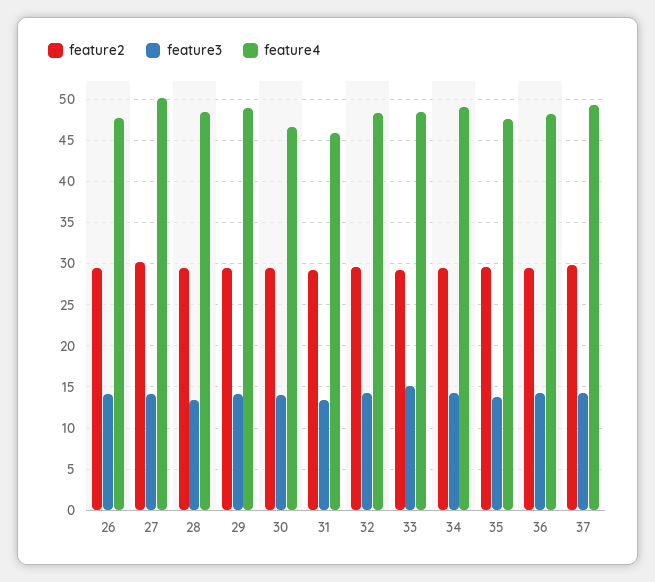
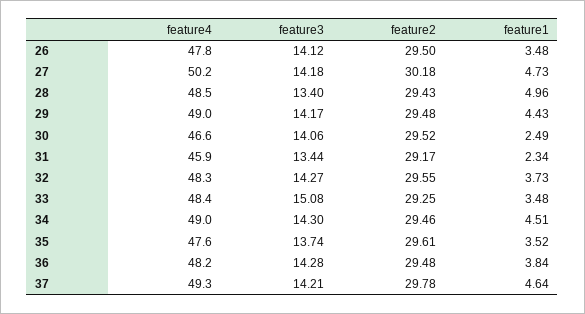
feature1, 26: none -> 3.48
feature1, 27: none -> 4.73
feature1, 28: none -> 4.96
feature1, 29: none -> 4.43
feature1, 30: none -> 2.49
feature1, 31: none -> 2.34
feature1, 32: none -> 3.73
feature1, 33: none -> 3.48
feature1, 34: none -> 4.51
feature1, 35: none -> 3.52
feature1, 36: none -> 3.84
feature1, 37: none -> 4.64

